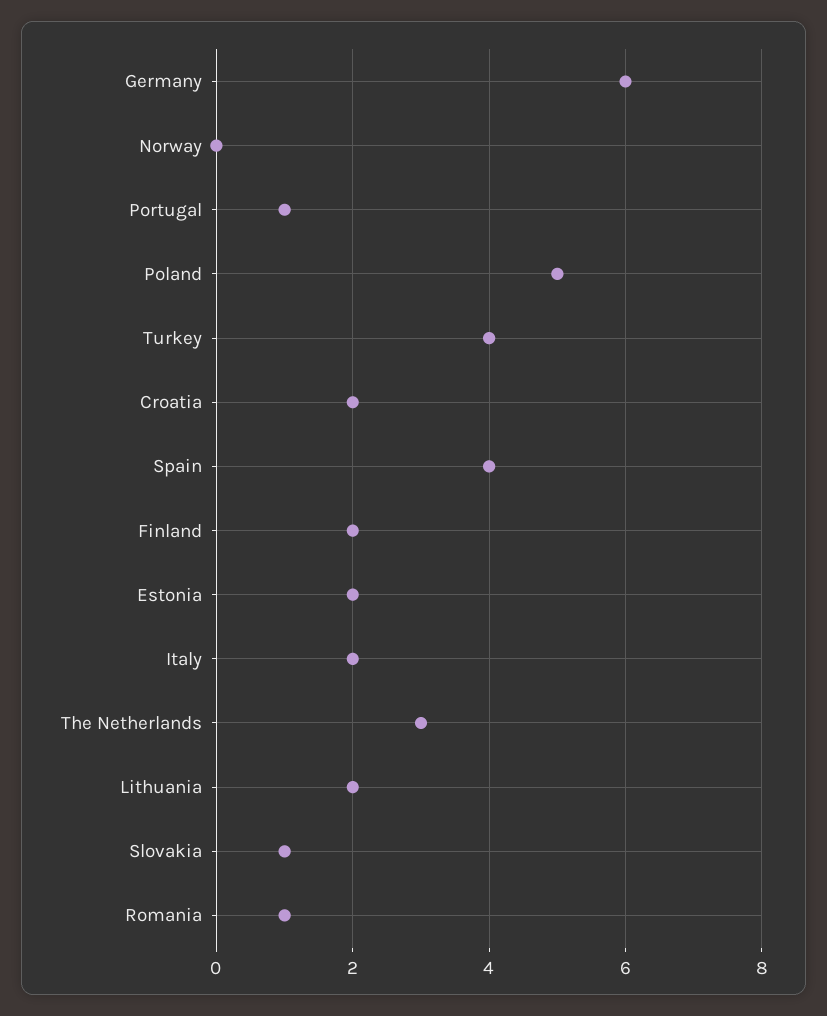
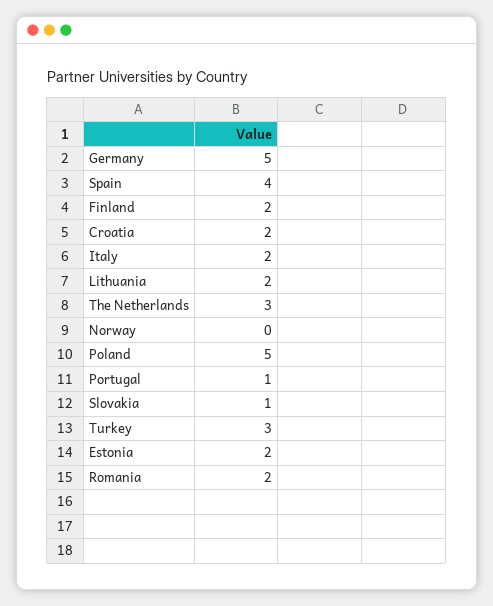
Germany: 6 -> 5
Turkey: 4 -> 3
Romania: 1 -> 2

